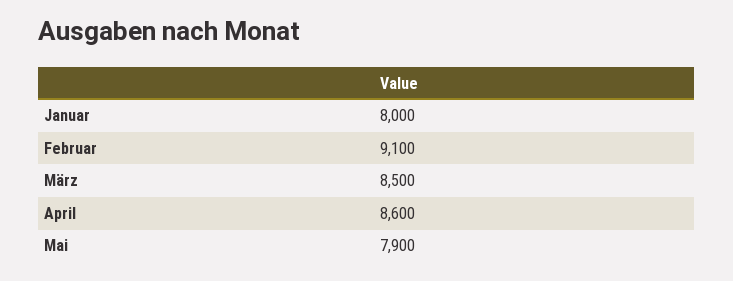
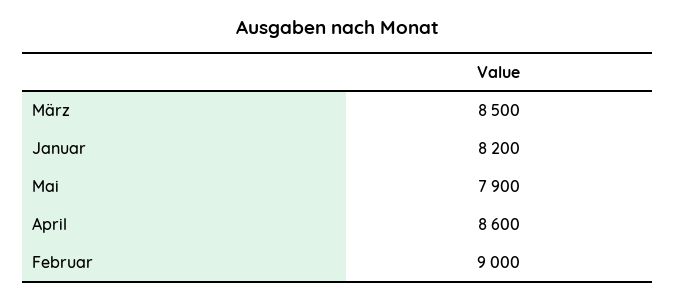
Januar: 8000 -> 8200
Februar: 9100 -> 9000

